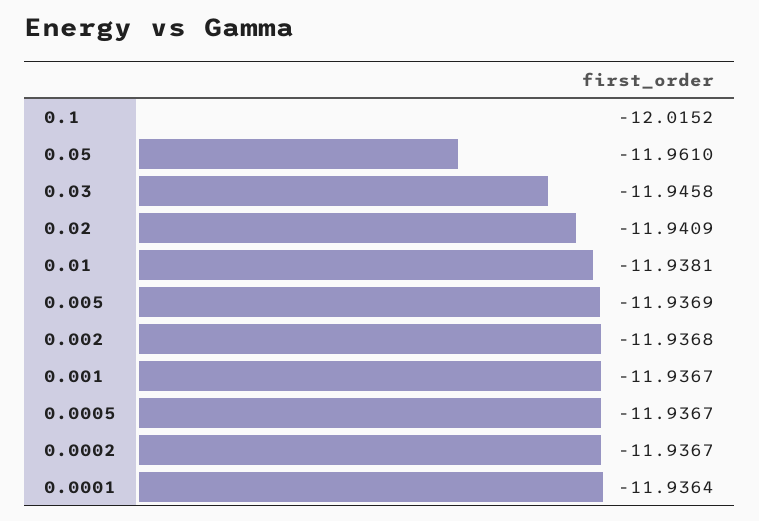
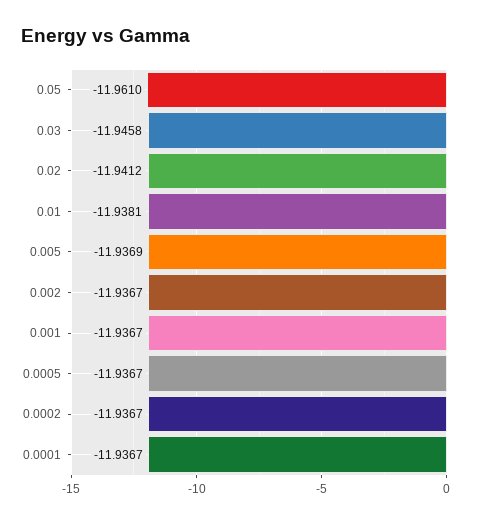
0.1: -12.0152 -> none
0.02: -11.9409 -> -11.9412
0.002: -11.9368 -> -11.9367
0.0001: -11.9364 -> -11.9367

